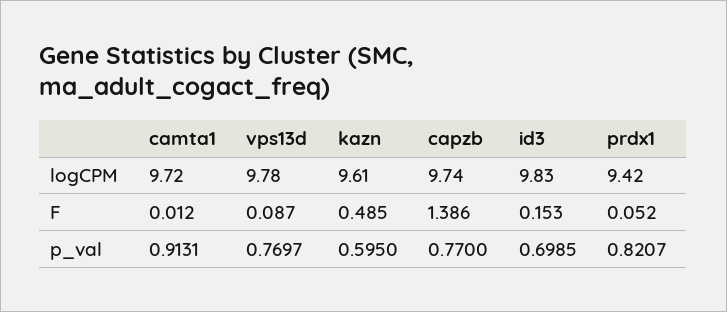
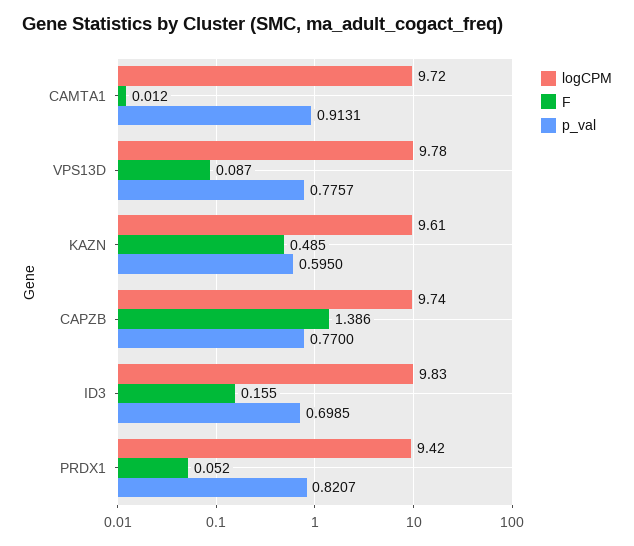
F, id3: 0.153 -> 0.155
p_val, vps13d: 0.7697 -> 0.7757

